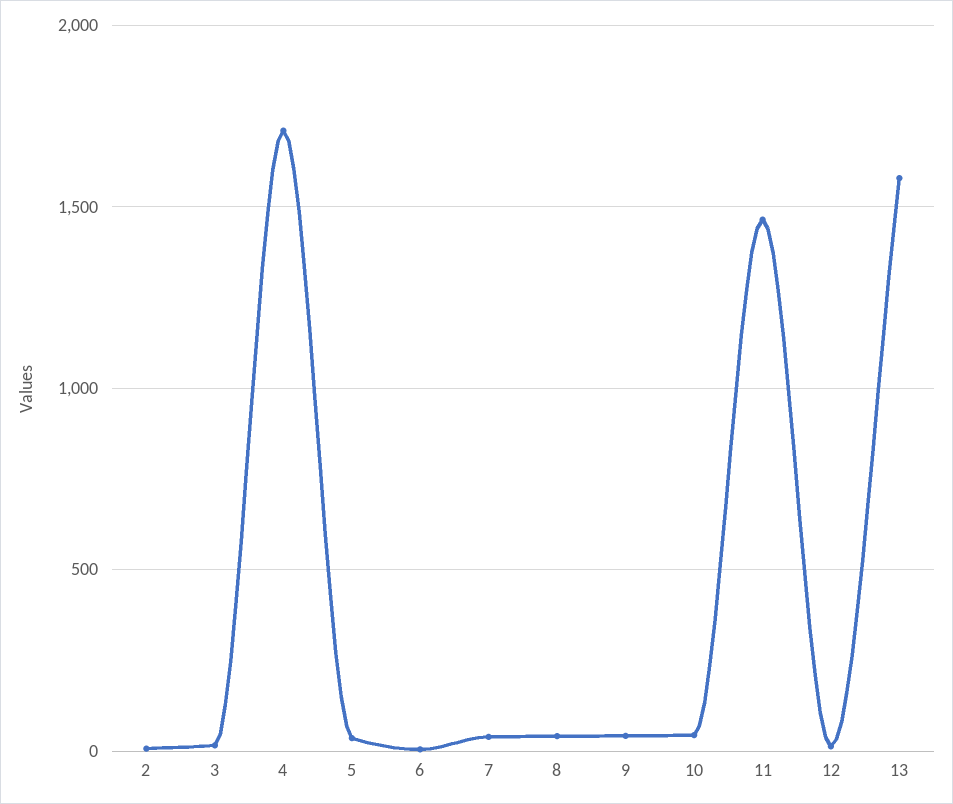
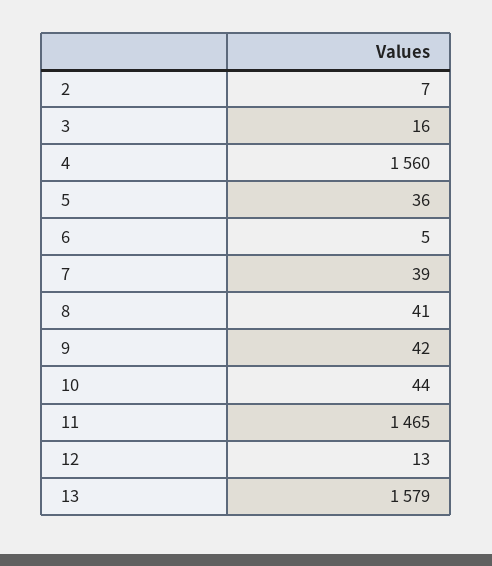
4: 1700 -> 1560

